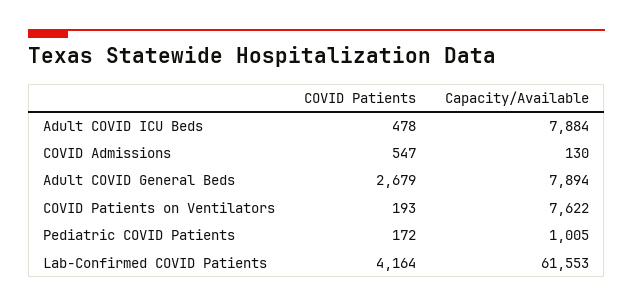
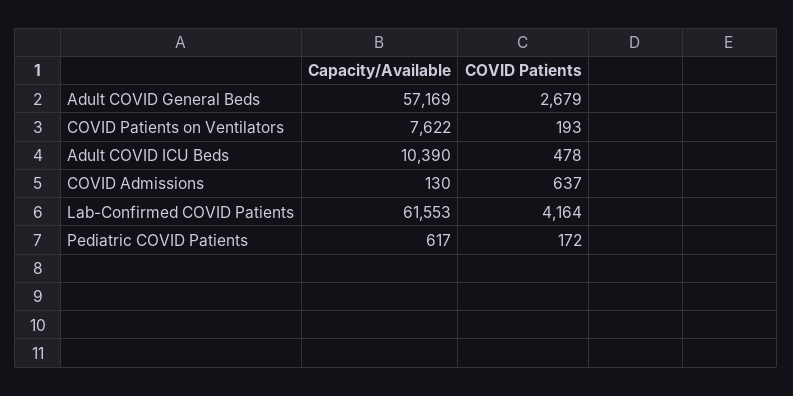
Capacity/Available, Adult COVID ICU Beds: 7884 -> 10390
COVID Patients, COVID Admissions: 547 -> 637
Capacity/Available, Adult COVID General Beds: 7894 -> 57169
Capacity/Available, Pediatric COVID Patients: 1005 -> 617

